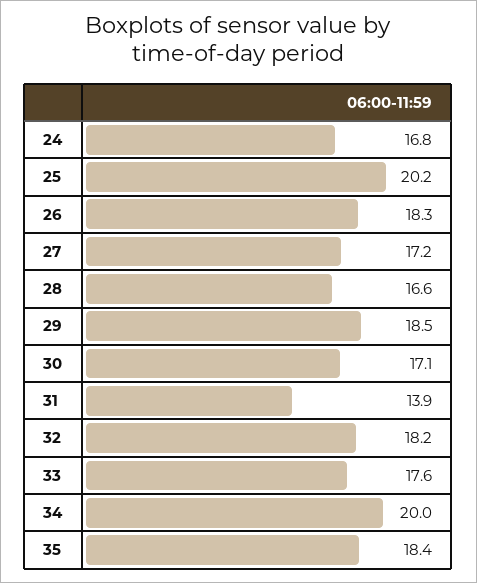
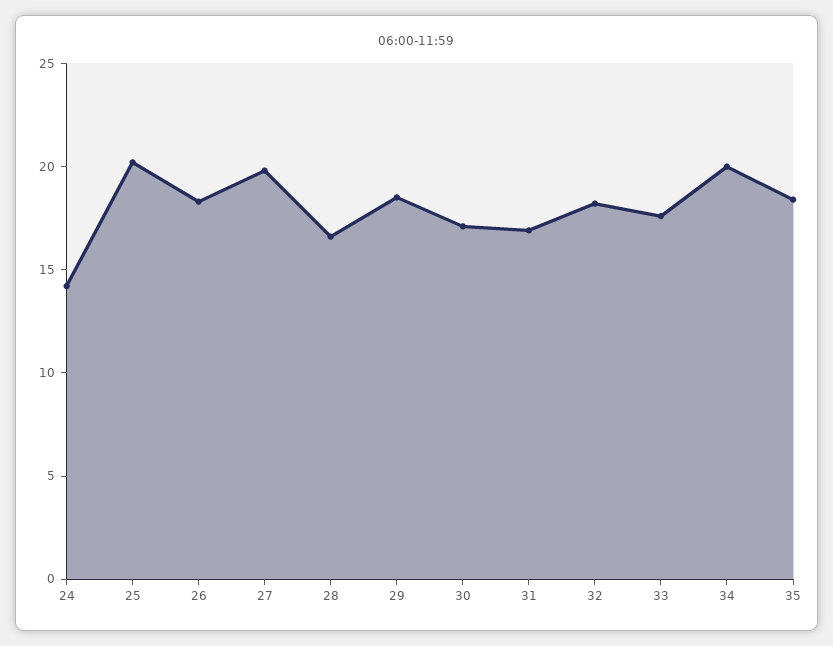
24: 16.8 -> 14
27: 17.2 -> 20
31: 13.9 -> 17

